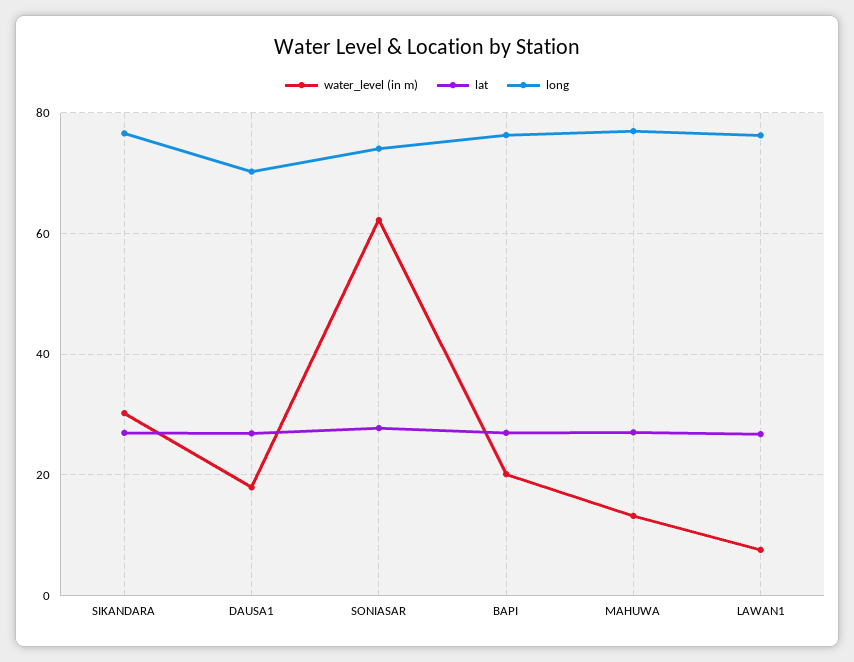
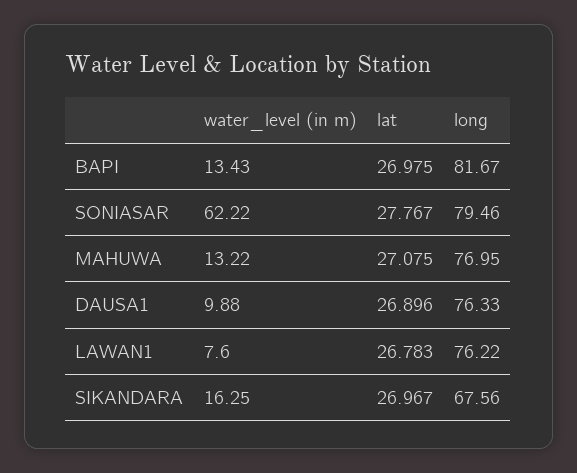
water_level (in m), SIKANDARA: 30 -> 16.25
long, SIKANDARA: 76 -> 67.56
water_level (in m), DAUSA1: 18 -> 9.88
long, DAUSA1: 70 -> 76.33
long, SONIASAR: 74 -> 79.46
water_level (in m), BAPI: 20 -> 13.43
long, BAPI: 76 -> 81.67

